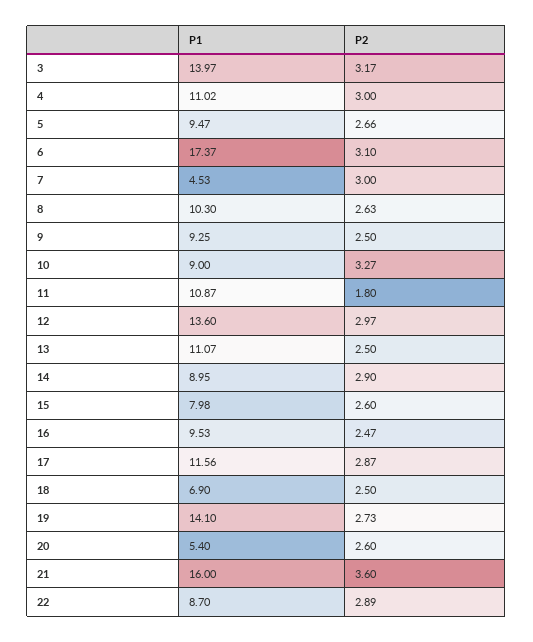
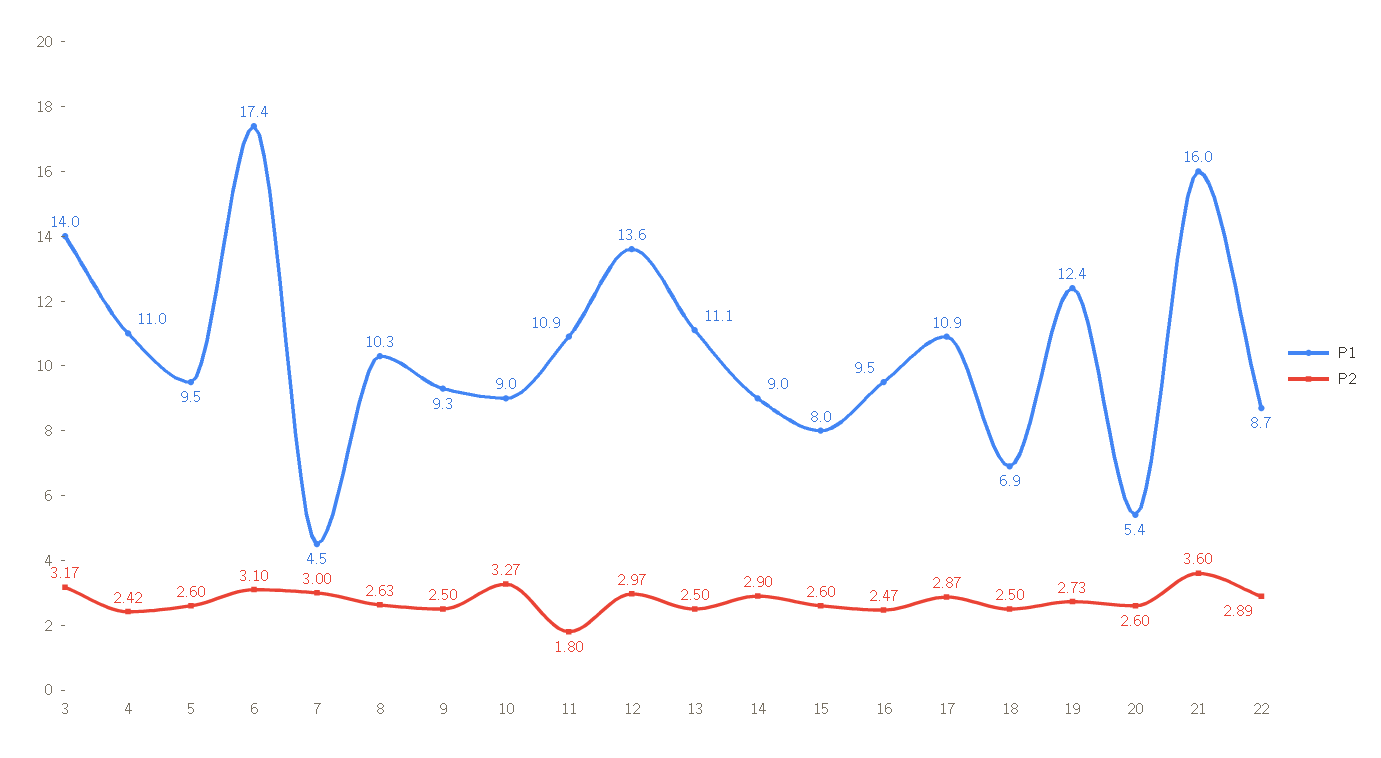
P2, 4: 3 -> 2.42
P2, 5: 2.66 -> 2.6
P1, 17: 11.56 -> 10.9
P1, 19: 14.1 -> 12.4

